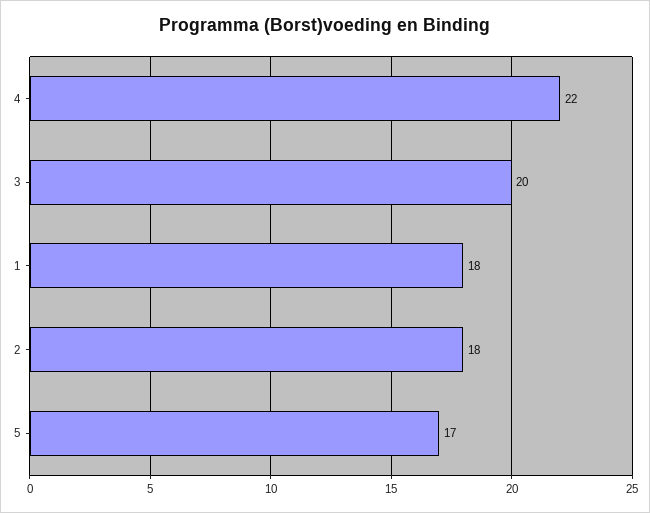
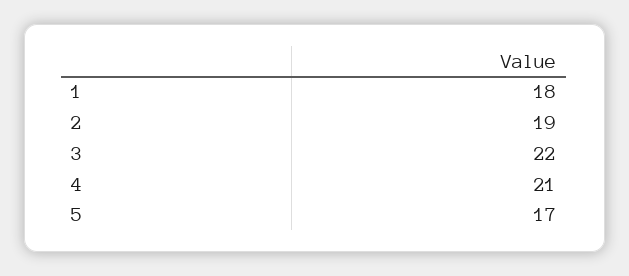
4: 22 -> 21
3: 20 -> 22
2: 18 -> 19

